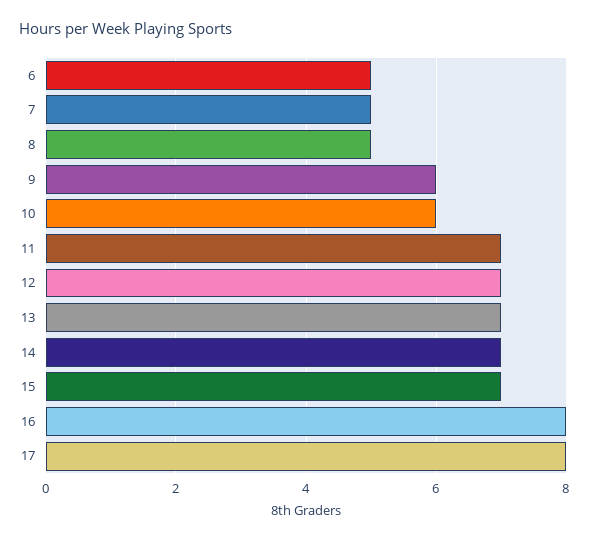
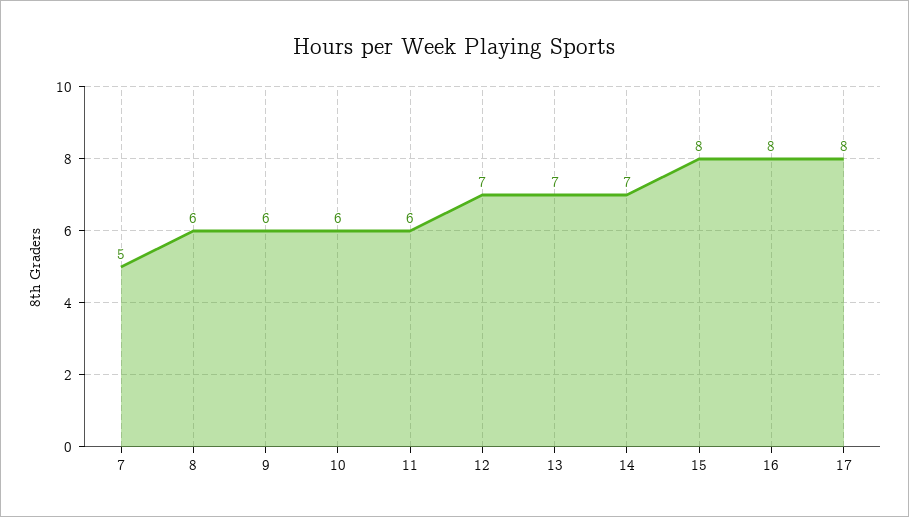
6: 5 -> none
8: 5 -> 6
11: 7 -> 6
15: 7 -> 8

